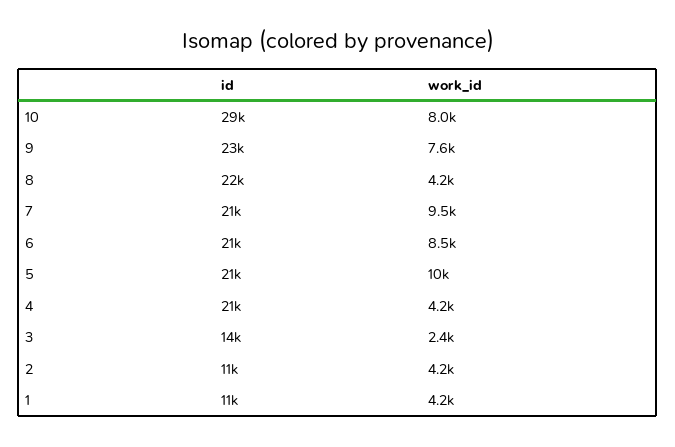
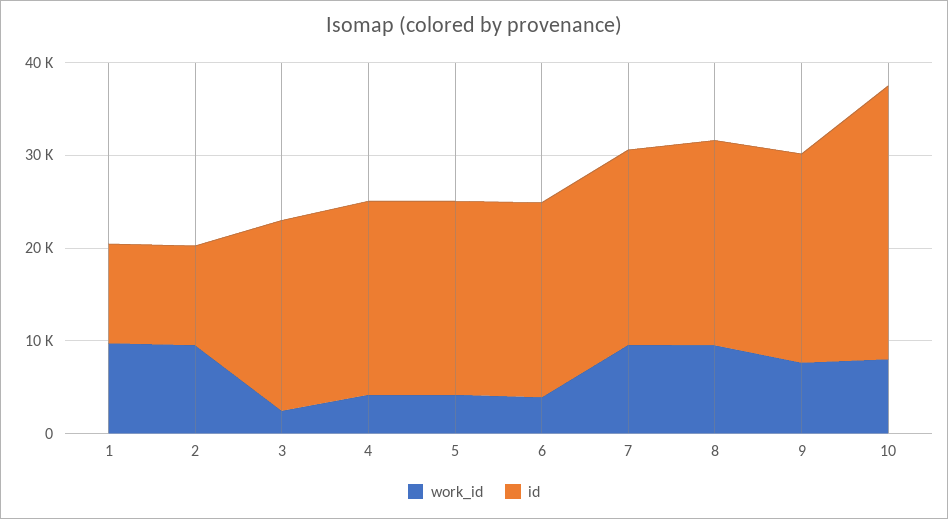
work_id, 8: 4200 -> 10000
work_id, 6: 8500 -> 4000
work_id, 5: 10000 -> 4000
id, 3: 14000 -> 20000
work_id, 2: 4200 -> 10000
work_id, 1: 4200 -> 10000

